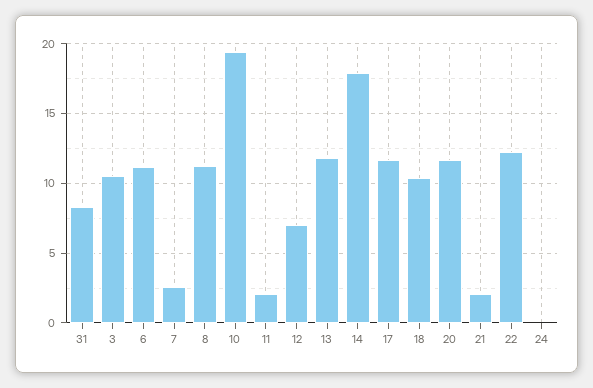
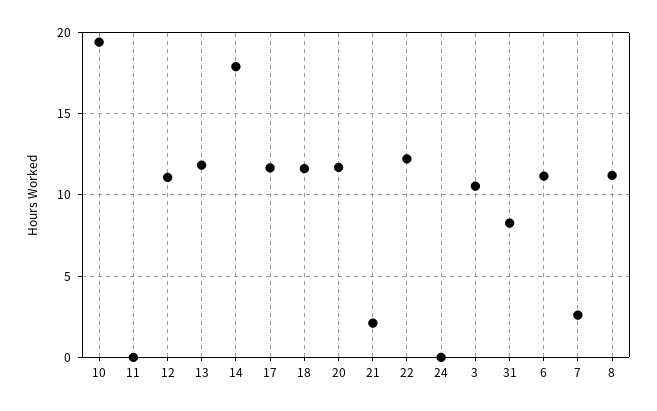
11: 2 -> 0
12: 7 -> 11
18: 10.5 -> 11.5

